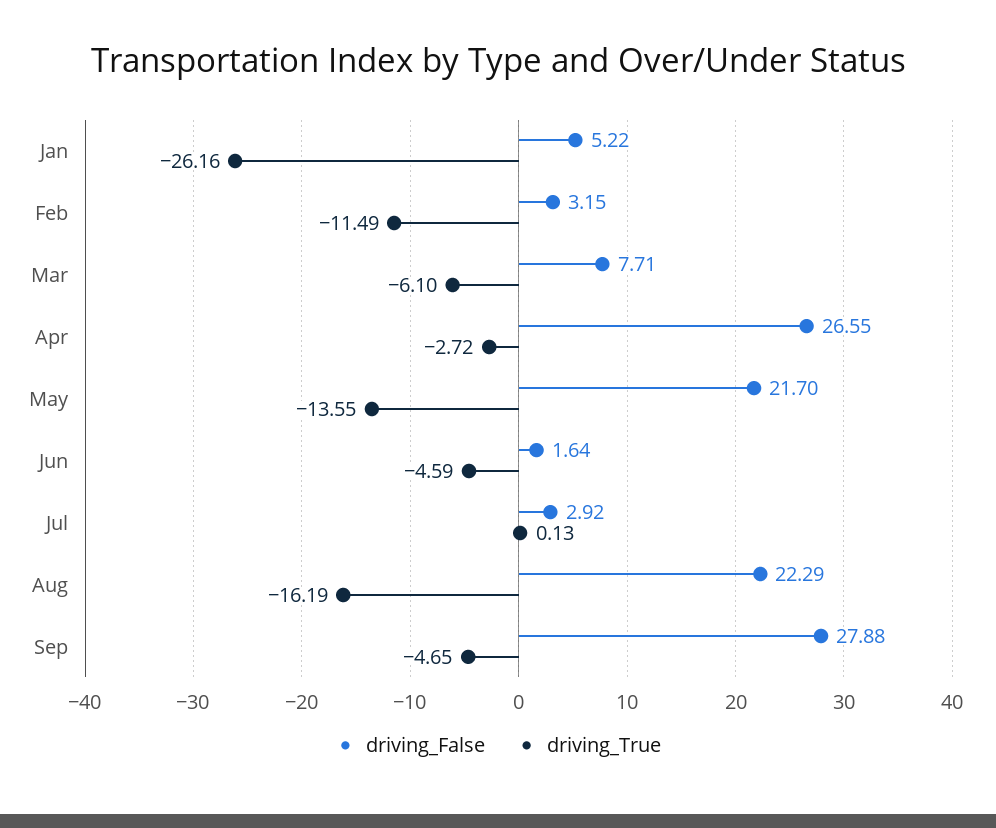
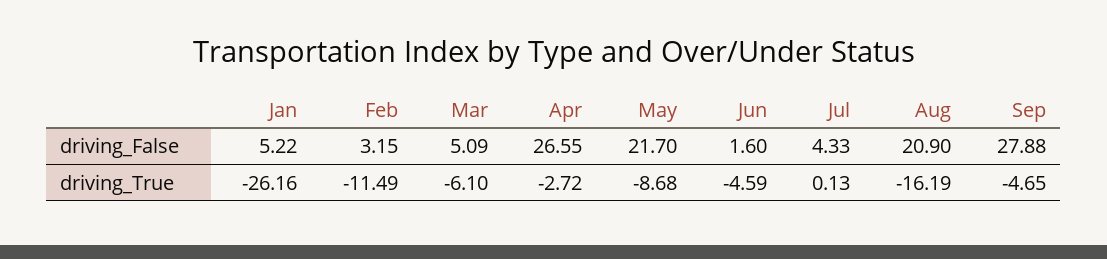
driving_False, Mar: 7.71 -> 5.09
driving_True, May: -13.55 -> -8.68
driving_False, Jun: 1.64 -> 1.6
driving_False, Jul: 2.92 -> 4.33
driving_False, Aug: 22.29 -> 20.9

